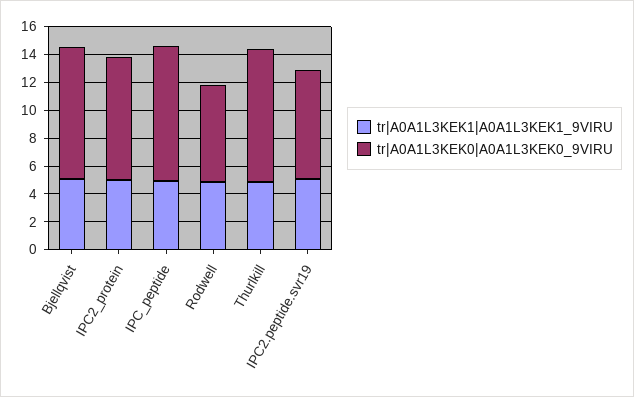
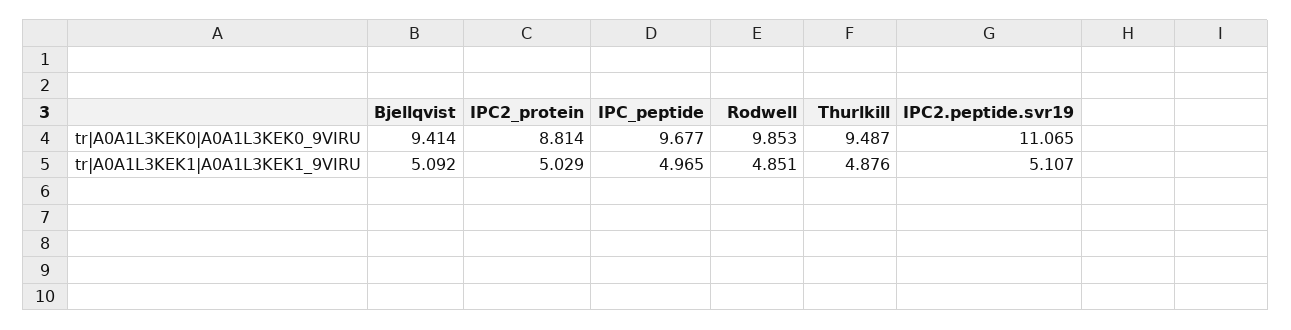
tr|A0A1L3KEK0|A0A1L3KEK0_9VIRU, Rodwell: 7 -> 9.853
tr|A0A1L3KEK0|A0A1L3KEK0_9VIRU, IPC2.peptide.svr19: 8 -> 11.065

